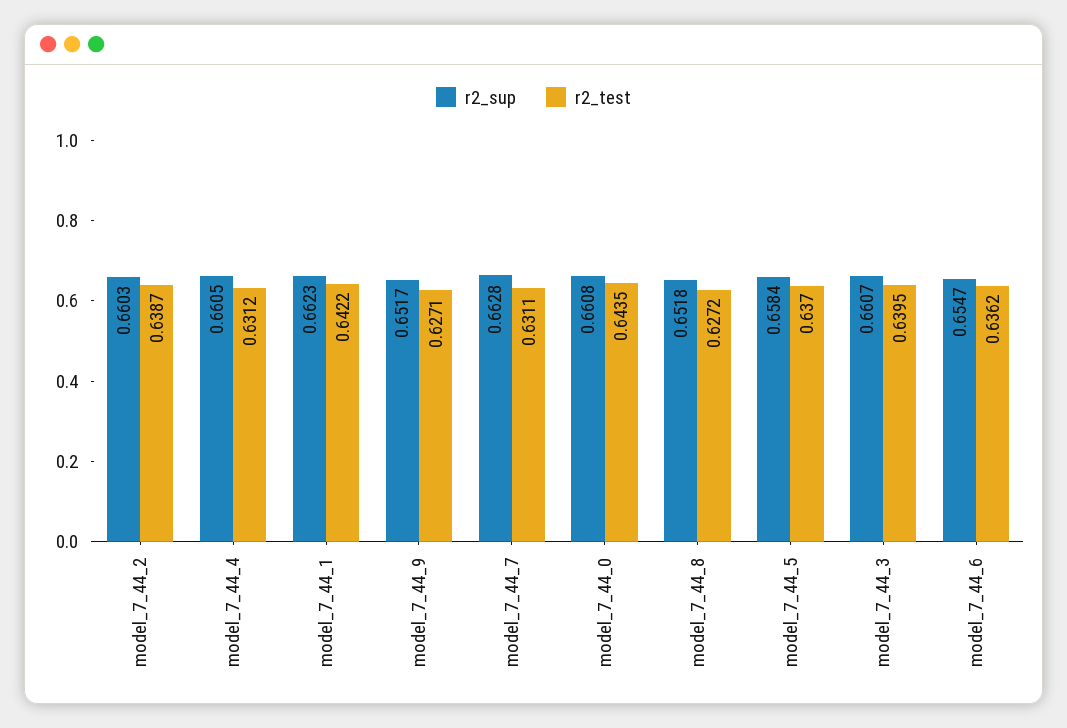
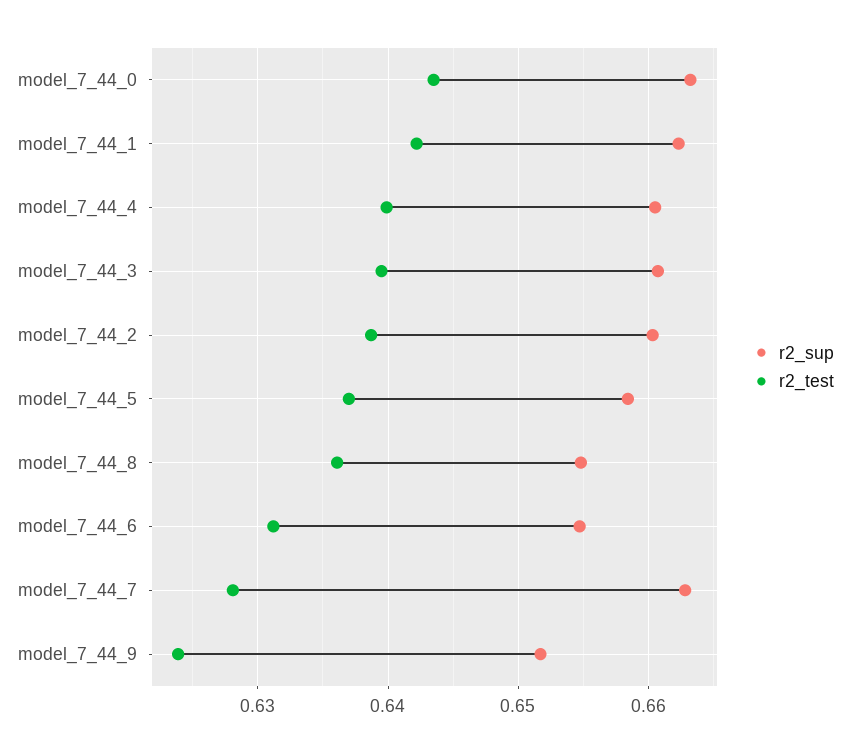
r2_test, model_7_44_4: 0.6312 -> 0.64
r2_test, model_7_44_9: 0.6271 -> 0.624
r2_test, model_7_44_7: 0.6311 -> 0.628
r2_sup, model_7_44_0: 0.6608 -> 0.663
r2_sup, model_7_44_8: 0.6518 -> 0.655
r2_test, model_7_44_8: 0.6272 -> 0.636
r2_test, model_7_44_6: 0.6362 -> 0.631

